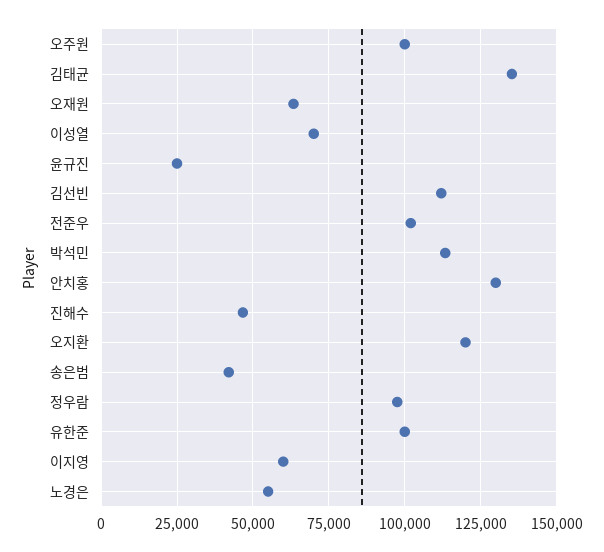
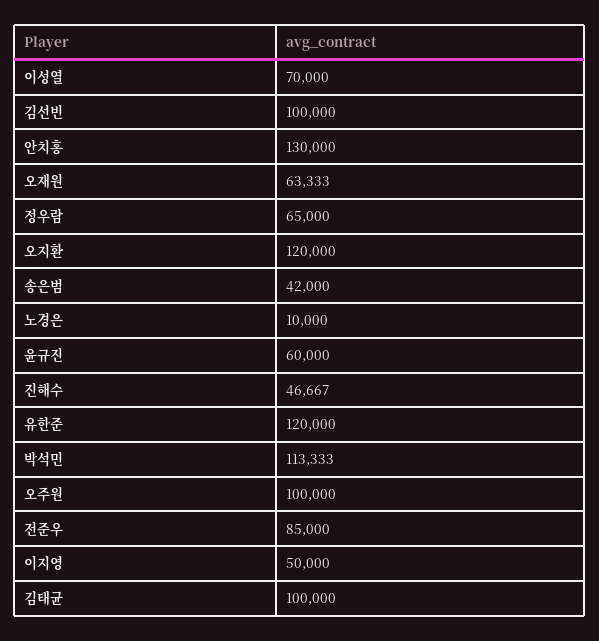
김태균: 135000 -> 100000
윤규진: 25000 -> 60000
김선빈: 112500 -> 100000
전준우: 102500 -> 85000
정우람: 97500 -> 65000
유한준: 100000 -> 120000
이지영: 60000 -> 50000
노경은: 55000 -> 10000

